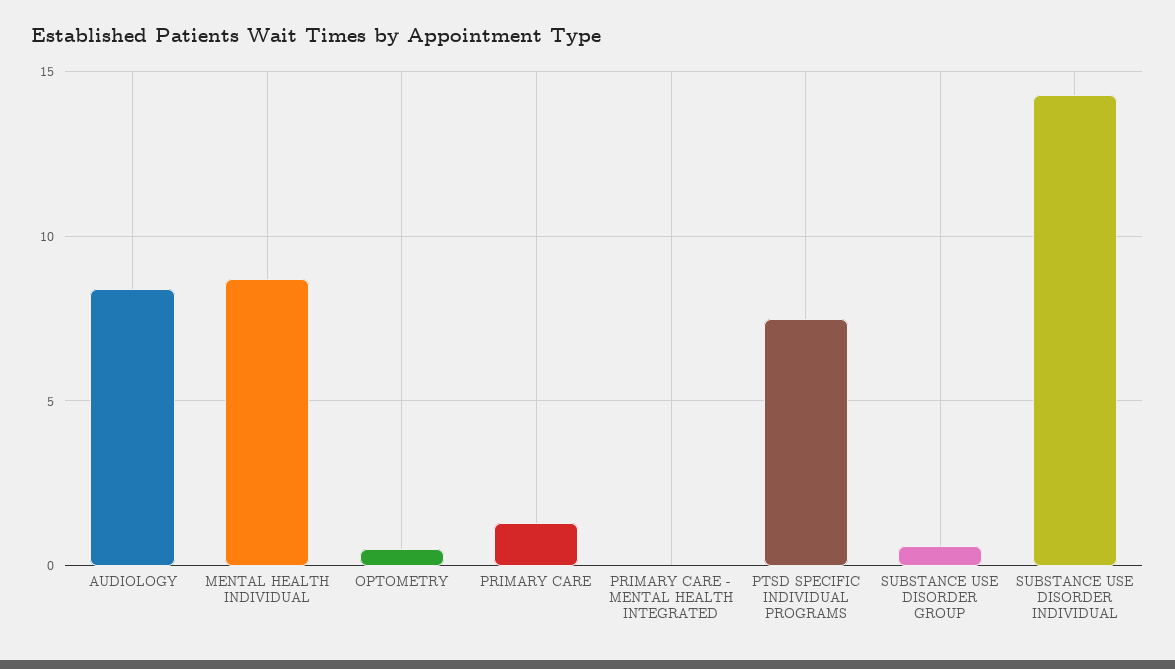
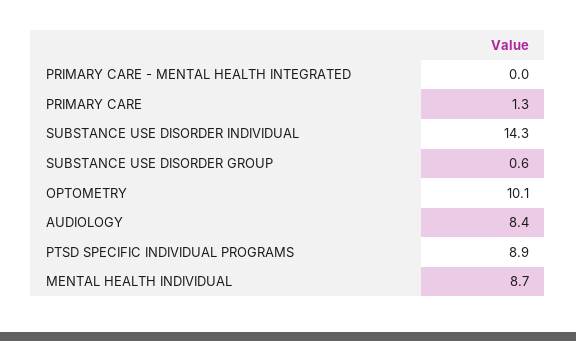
OPTOMETRY: 0.5 -> 10.1
PTSD SPECIFIC INDIVIDUAL PROGRAMS: 7.5 -> 8.9

